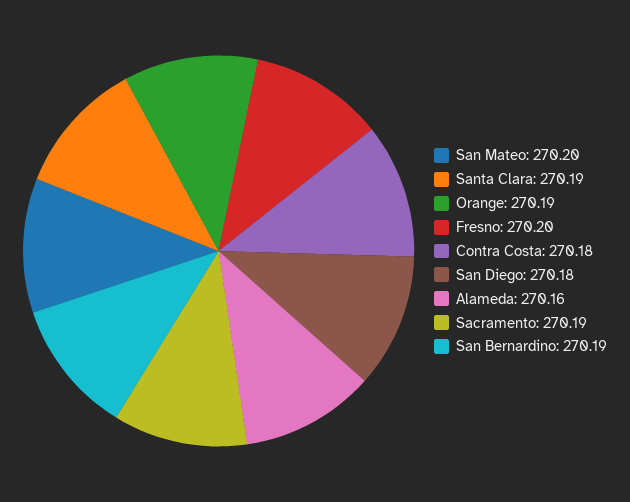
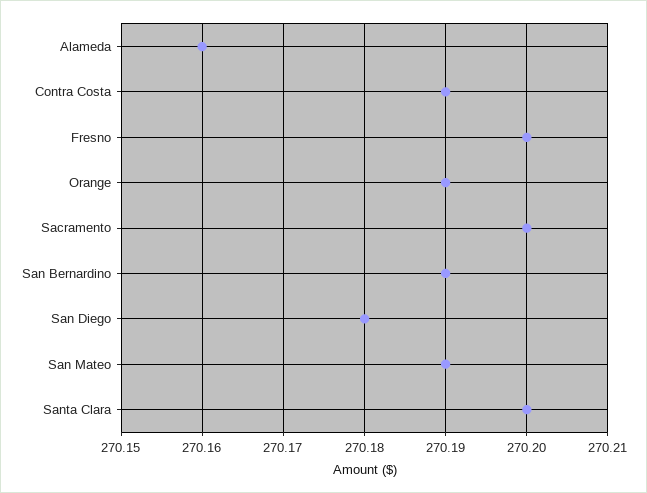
San Mateo: 270.2 -> 270.19
Santa Clara: 270.19 -> 270.2
Contra Costa: 270.18 -> 270.19
Sacramento: 270.19 -> 270.2

